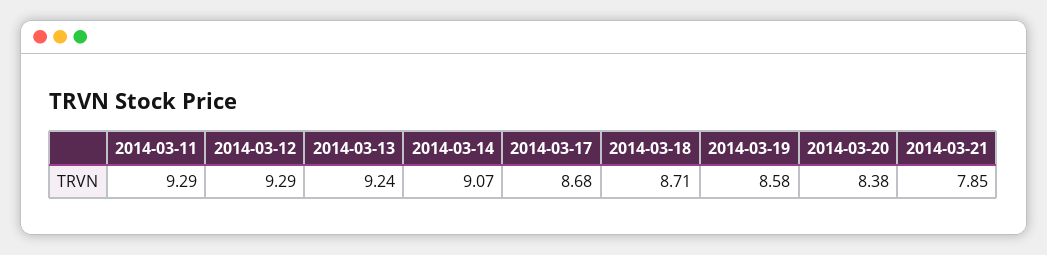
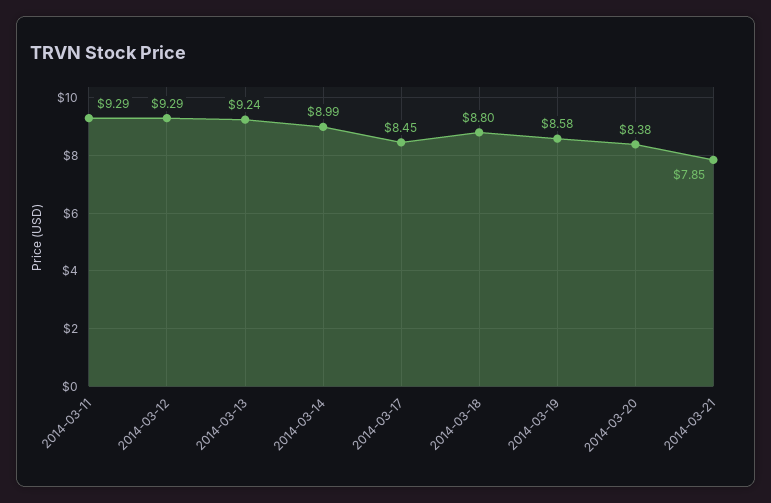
2014-03-14: 9.07 -> 8.99
2014-03-17: 8.68 -> 8.45
2014-03-18: 8.71 -> 8.8

